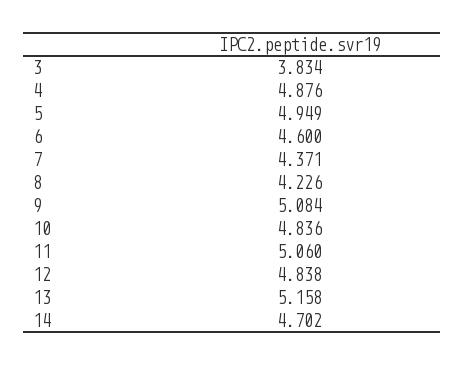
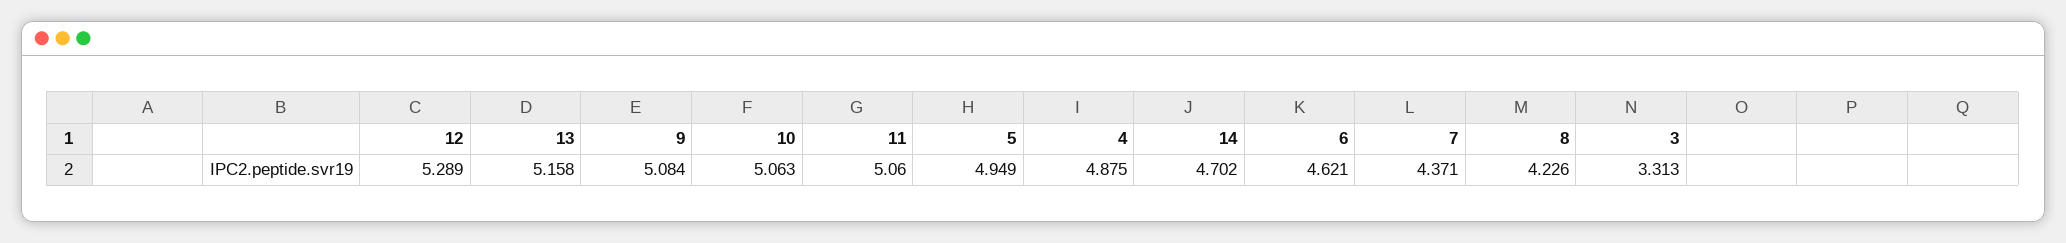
3: 3.834 -> 3.313
4: 4.876 -> 4.875
6: 4.6 -> 4.621
10: 4.836 -> 5.063
12: 4.838 -> 5.289

